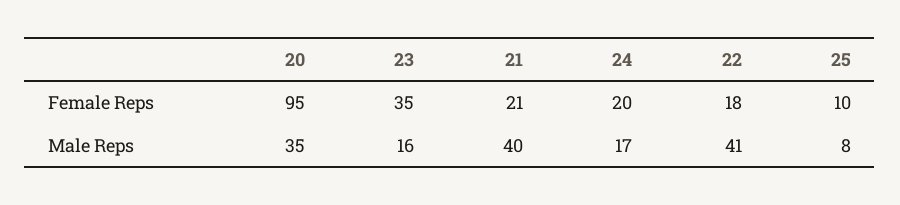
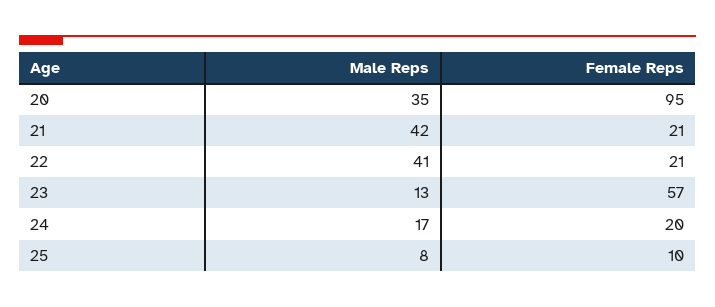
23, Female Reps: 35 -> 57
22, Female Reps: 18 -> 21
23, Male Reps: 16 -> 13
21, Male Reps: 40 -> 42

